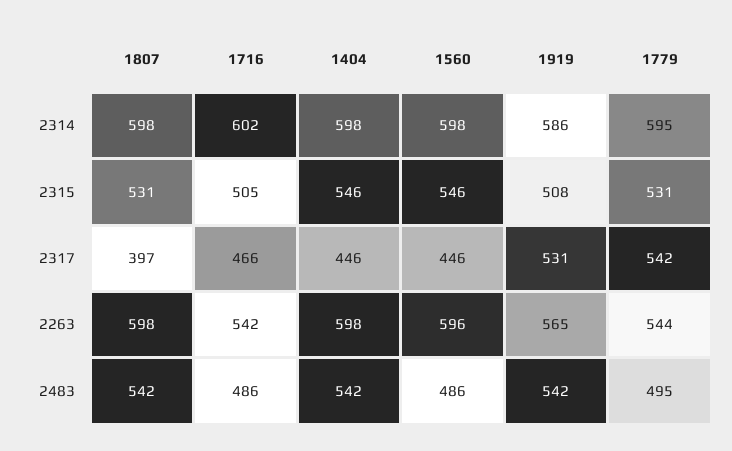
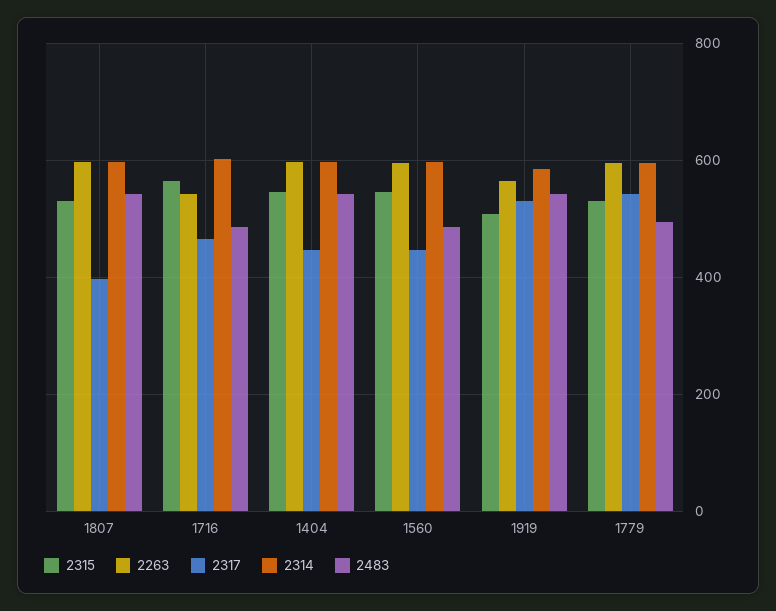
2315, 1716: 505 -> 560
2263, 1779: 544 -> 600

